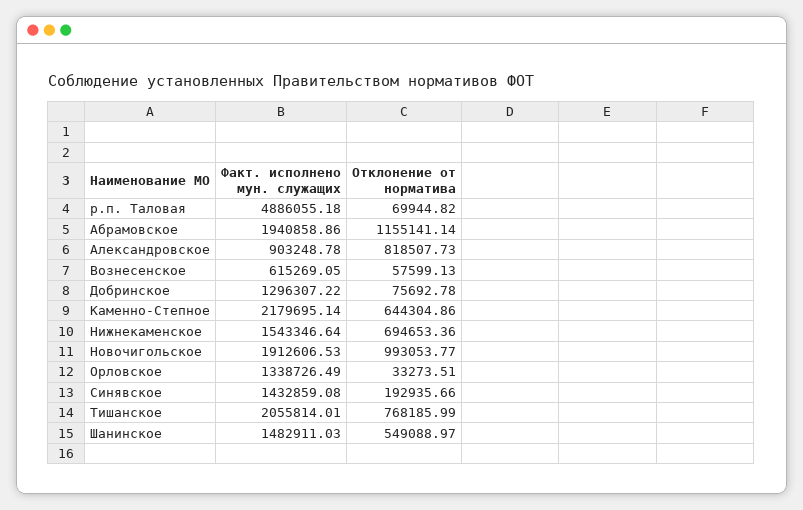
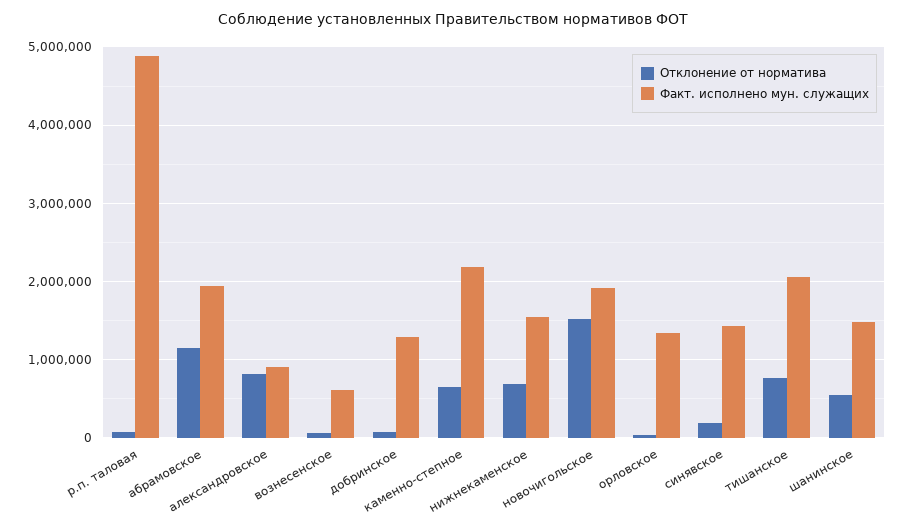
Отклонение от норматива, Новочигольское: 993053.77 -> 1500000

